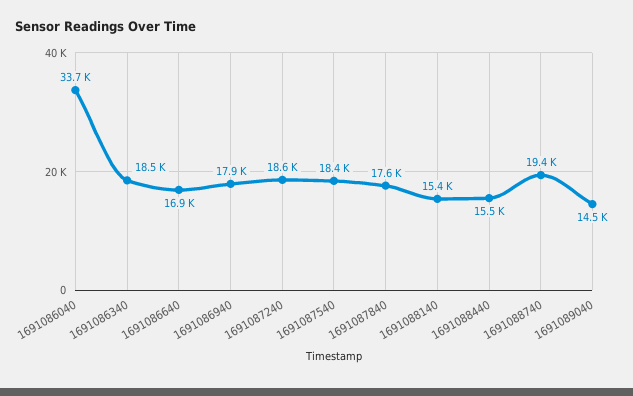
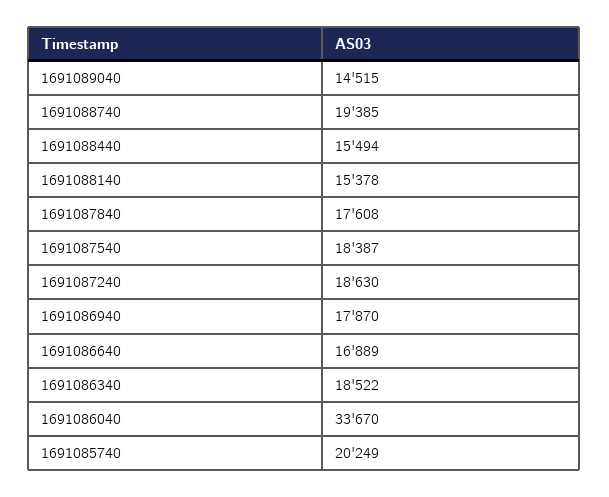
1691085740: none -> 20249

